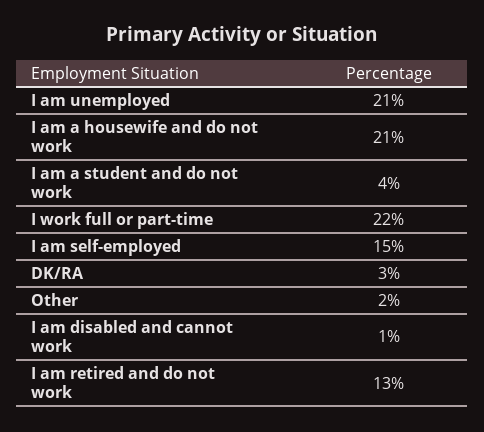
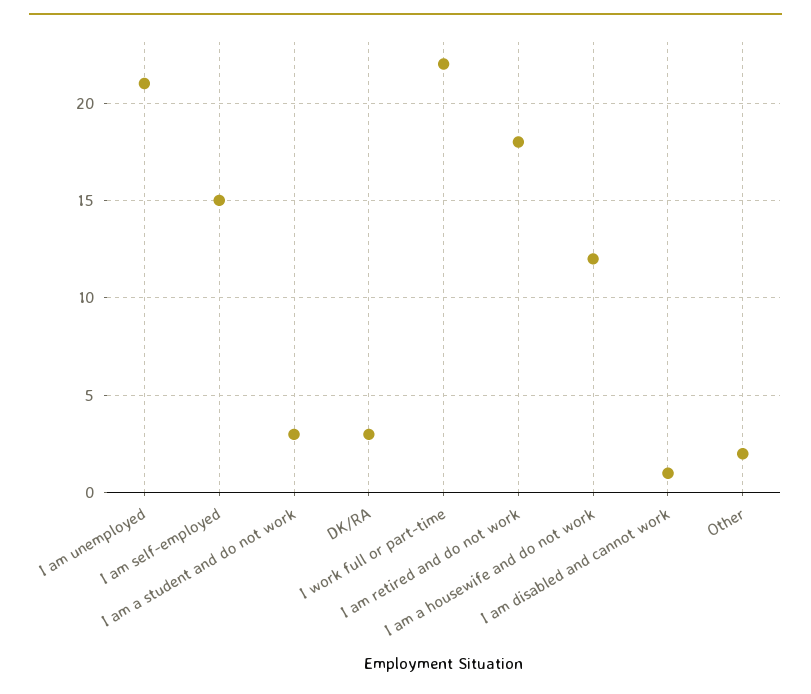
I am a housewife and do not work: 21 -> 12
I am a student and do not work: 4 -> 3
I am retired and do not work: 13 -> 18

